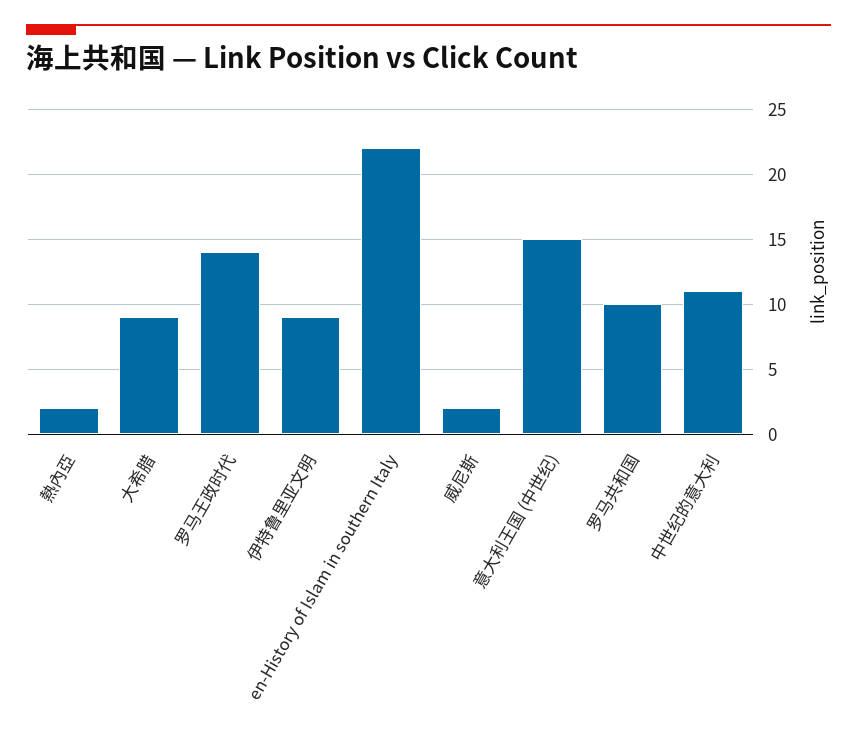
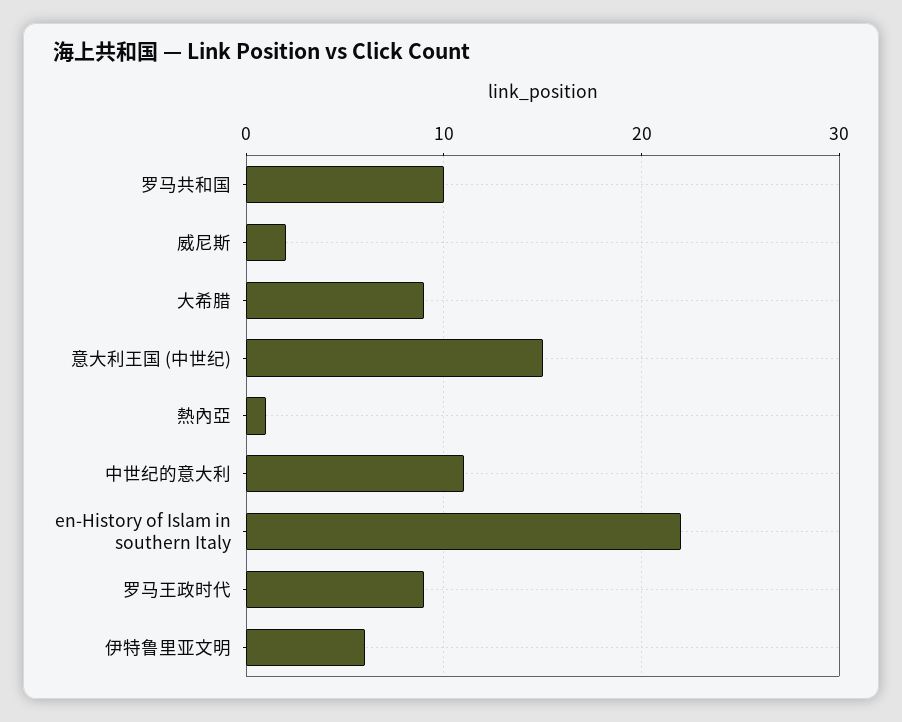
熱內亞: 2 -> 1
罗马王政时代: 14 -> 9
伊特鲁里亚文明: 9 -> 6

